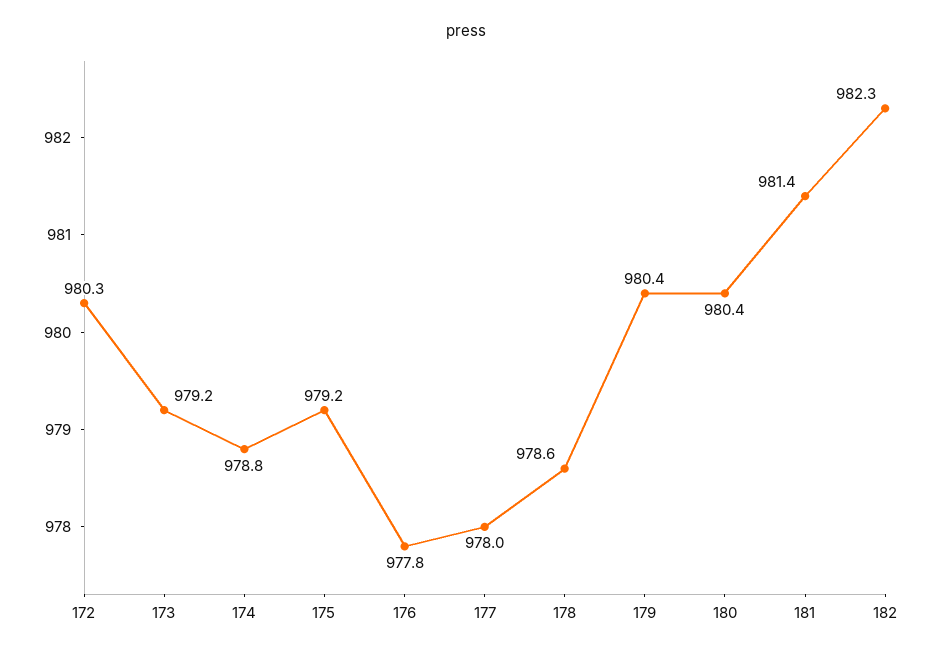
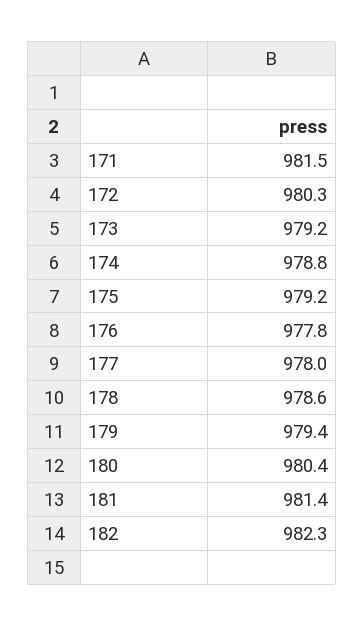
179: 980.4 -> 979.4
171: none -> 981.5

